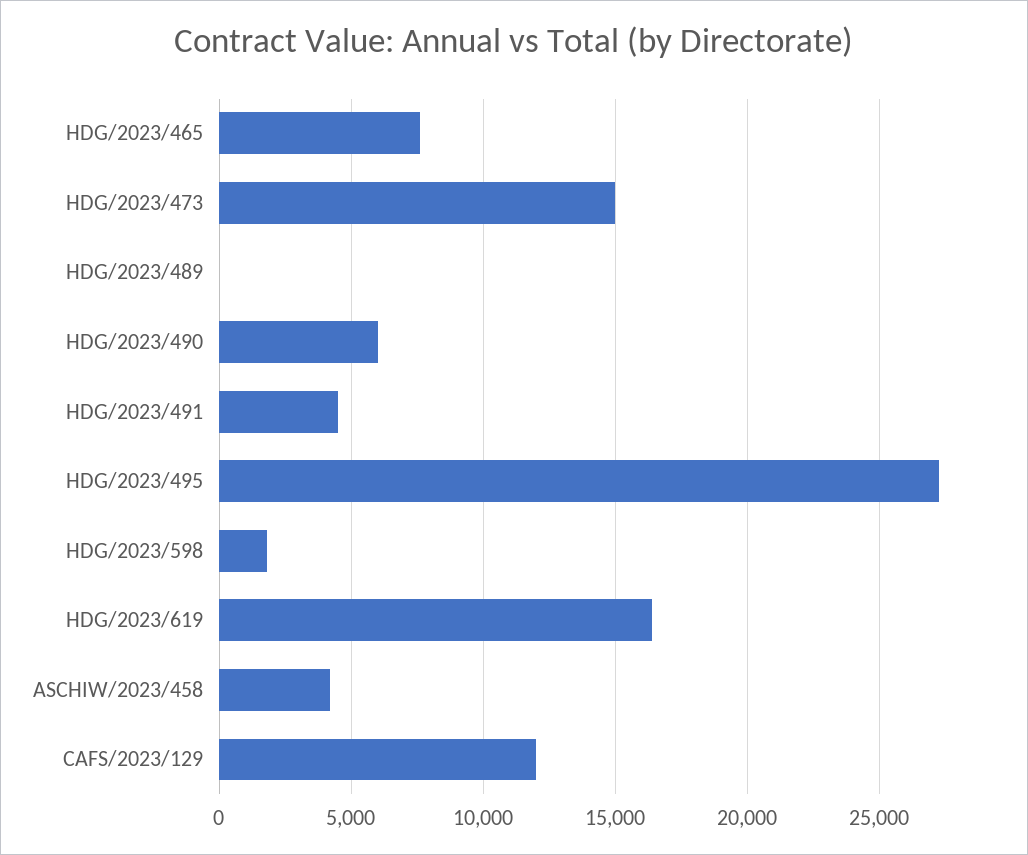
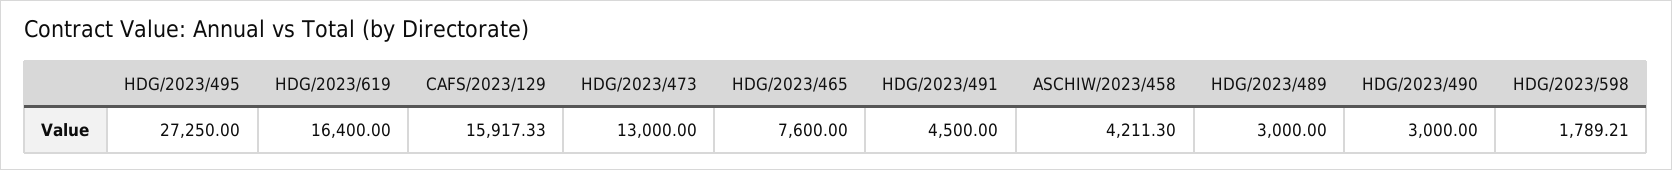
HDG/2023/473: 15000 -> 13000
HDG/2023/489: 0 -> 3000
HDG/2023/490: 6000 -> 3000
CAFS/2023/129: 12000 -> 15917.33

